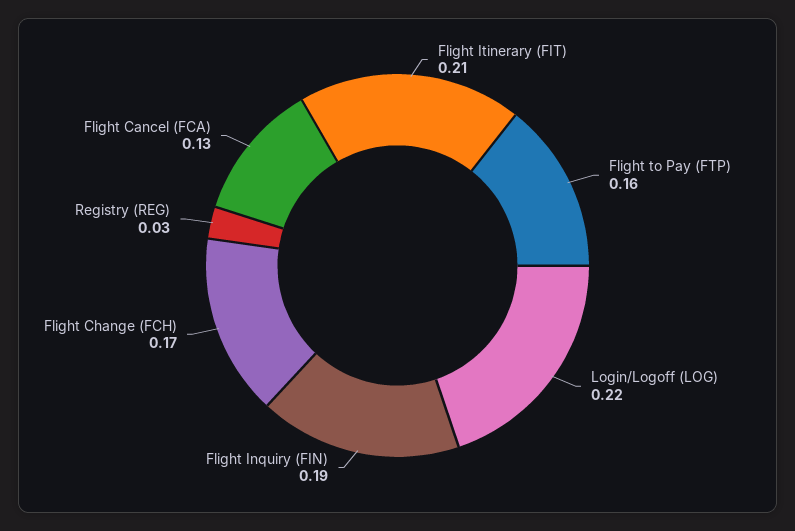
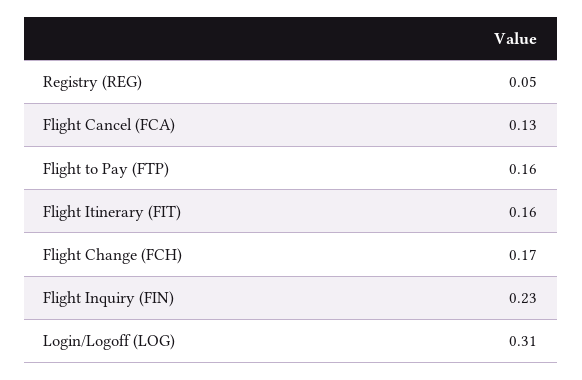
Flight Itinerary (FIT): 0.21 -> 0.16
Login/Logoff (LOG): 0.22 -> 0.31
Flight Inquiry (FIN): 0.19 -> 0.23
Registry (REG): 0.03 -> 0.05

